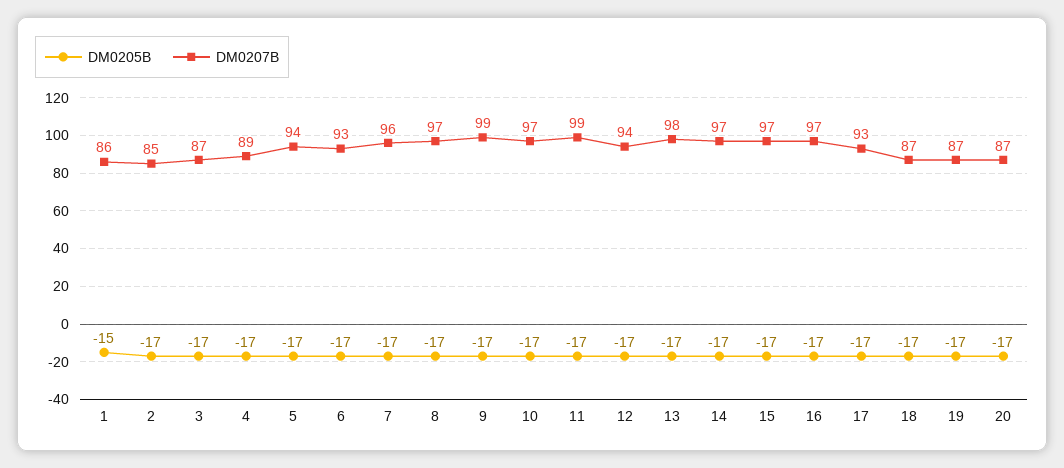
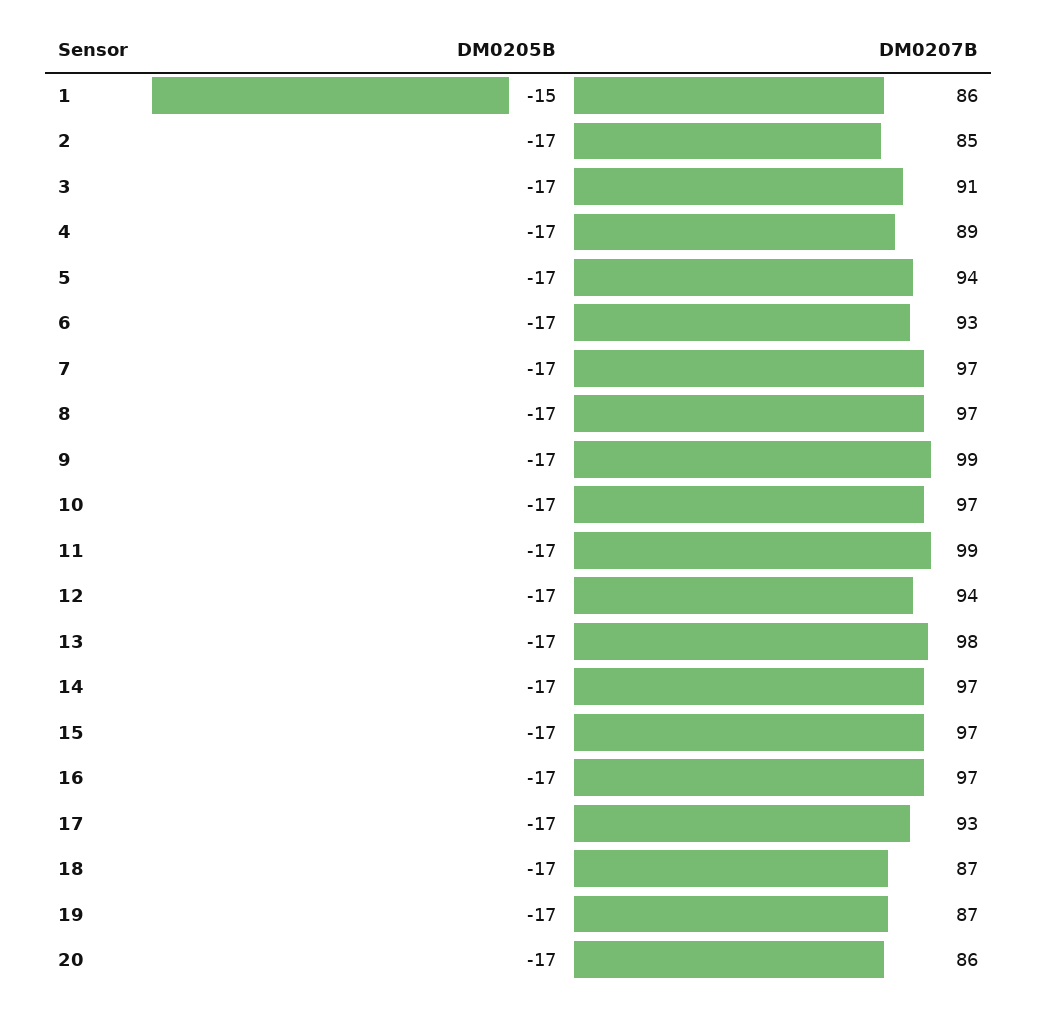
DM0207B, 3: 87 -> 91
DM0207B, 7: 96 -> 97
DM0207B, 20: 87 -> 86

